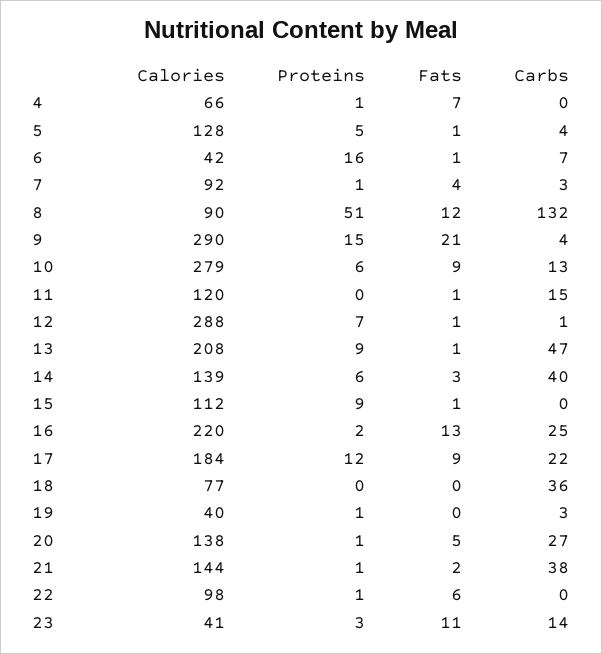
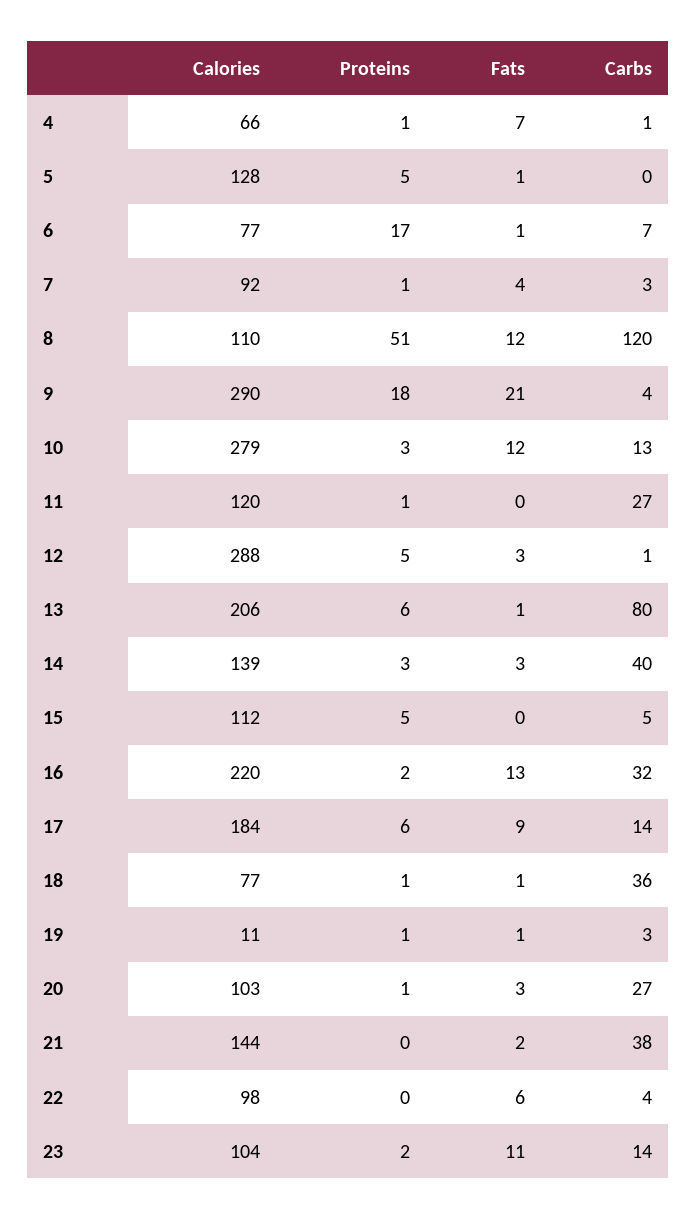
Carbs, 4: 0 -> 1
Carbs, 5: 4 -> 0
Calories, 6: 42 -> 77
Proteins, 6: 16 -> 17
Calories, 8: 90 -> 110
Carbs, 8: 132 -> 120
Proteins, 9: 15 -> 18
Proteins, 10: 6 -> 3
Fats, 10: 9 -> 12
Proteins, 11: 0 -> 1
Fats, 11: 1 -> 0
Carbs, 11: 15 -> 27
Proteins, 12: 7 -> 5
Fats, 12: 1 -> 3
Calories, 13: 208 -> 206
Proteins, 13: 9 -> 6
Carbs, 13: 47 -> 80
Proteins, 14: 6 -> 3
Proteins, 15: 9 -> 5
Fats, 15: 1 -> 0
Carbs, 15: 0 -> 5
Carbs, 16: 25 -> 32
Proteins, 17: 12 -> 6
Carbs, 17: 22 -> 14
Proteins, 18: 0 -> 1
Fats, 18: 0 -> 1
Calories, 19: 40 -> 11
Fats, 19: 0 -> 1
Calories, 20: 138 -> 103
Fats, 20: 5 -> 3
Proteins, 21: 1 -> 0
Proteins, 22: 1 -> 0
Carbs, 22: 0 -> 4
Calories, 23: 41 -> 104
Proteins, 23: 3 -> 2

